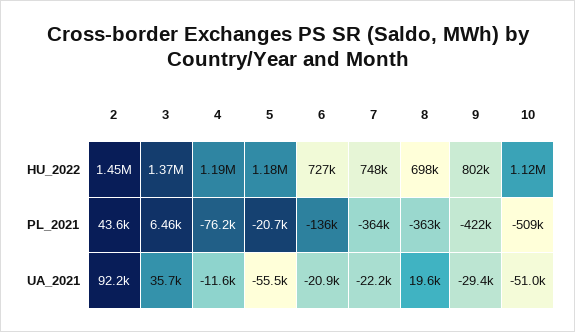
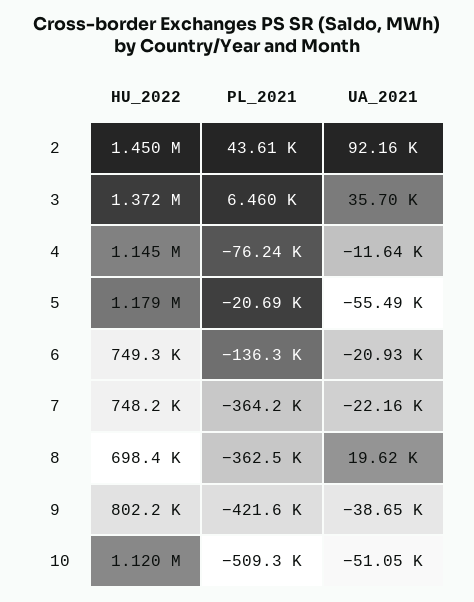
4, HU_2022: 1190000 -> 1145000
6, HU_2022: 727000 -> 749300
9, UA_2021: -29400 -> -38650

